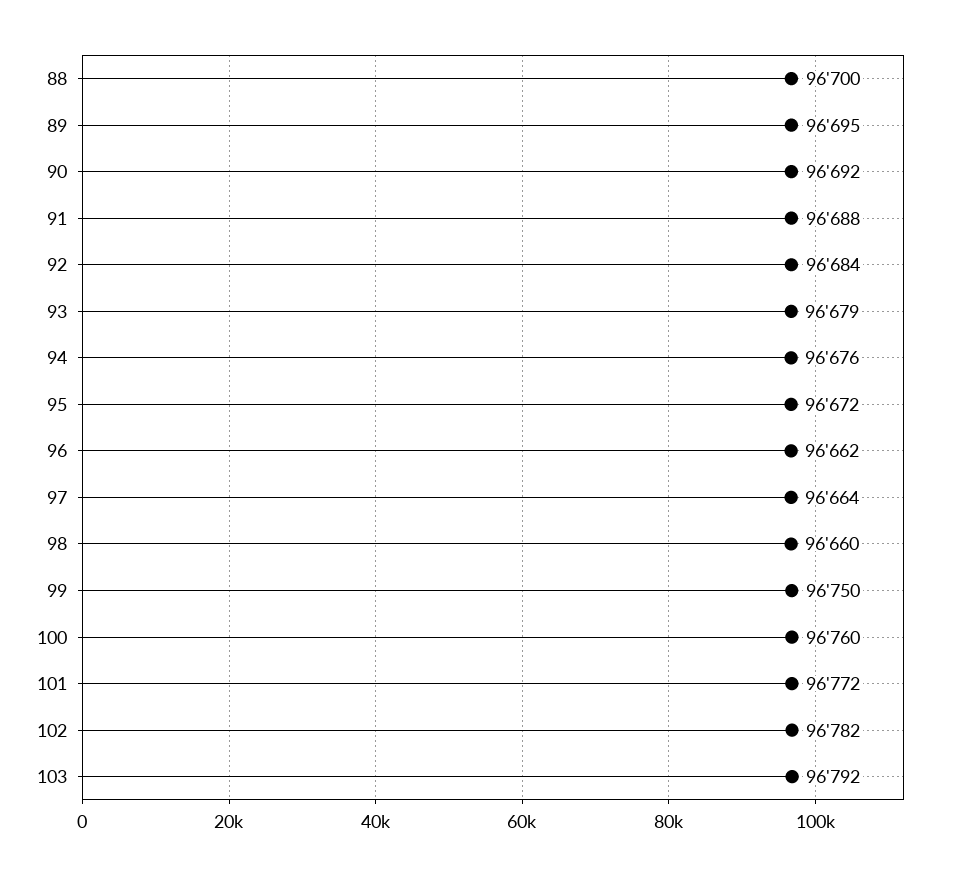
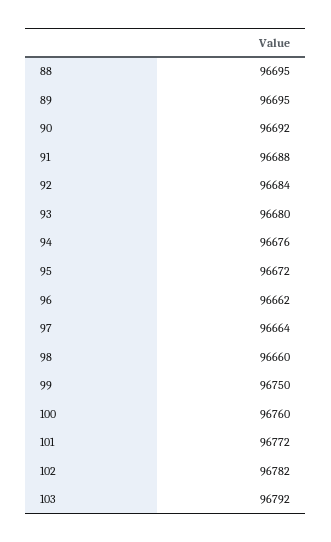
88: 96700 -> 96695
93: 96679 -> 96680

